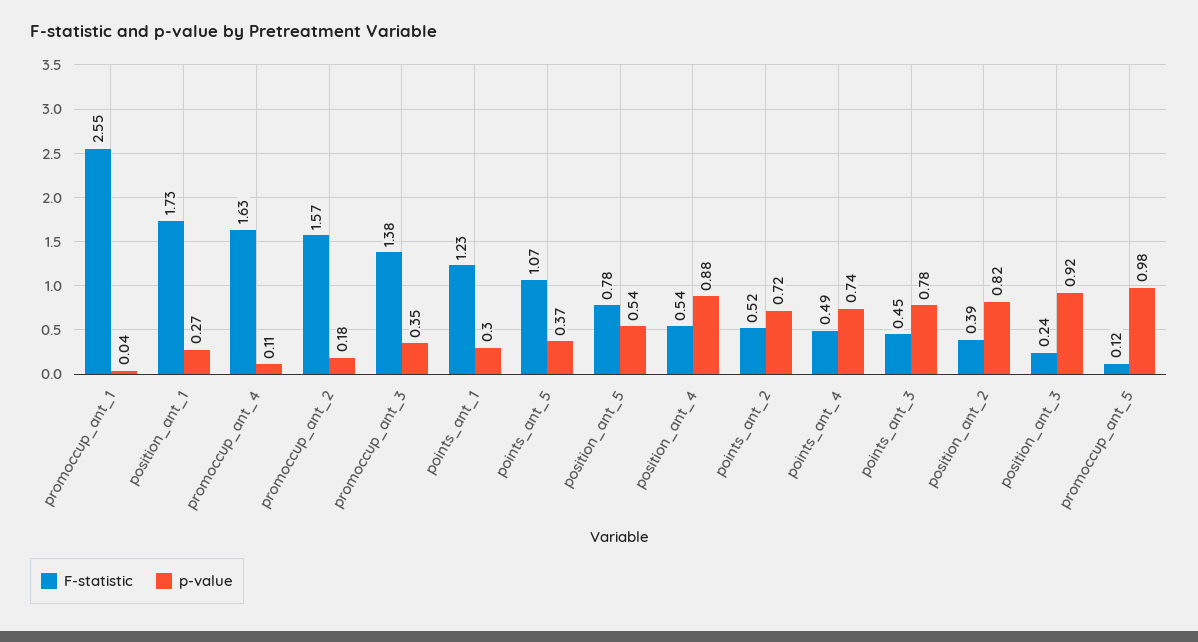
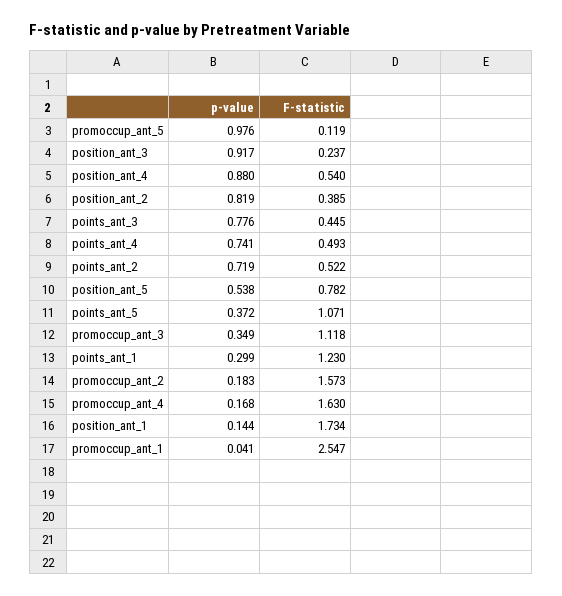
p-value, position_ant_1: 0.27 -> 0.144
p-value, promoccup_ant_4: 0.11 -> 0.168
F-statistic, promoccup_ant_3: 1.38 -> 1.118

